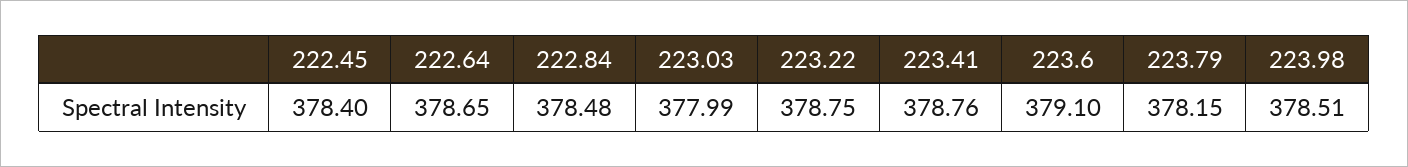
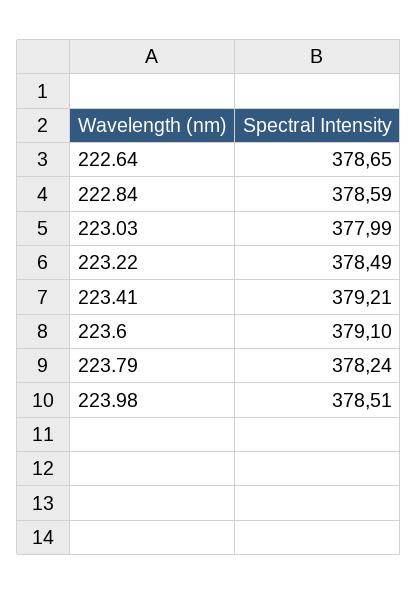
222.45: 378.4 -> none
222.84: 378.48 -> 378.59
223.22: 378.75 -> 378.49
223.41: 378.76 -> 379.21
223.79: 378.15 -> 378.24

